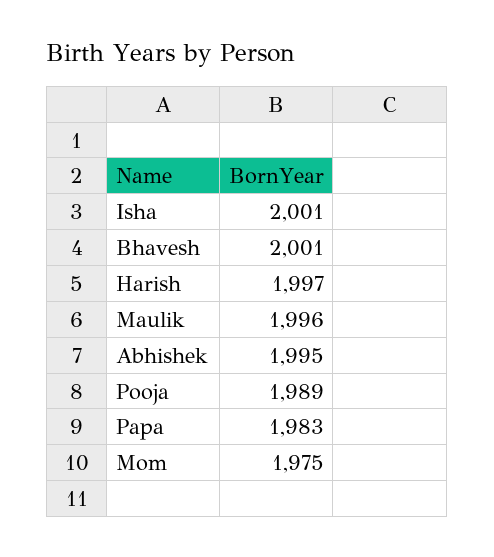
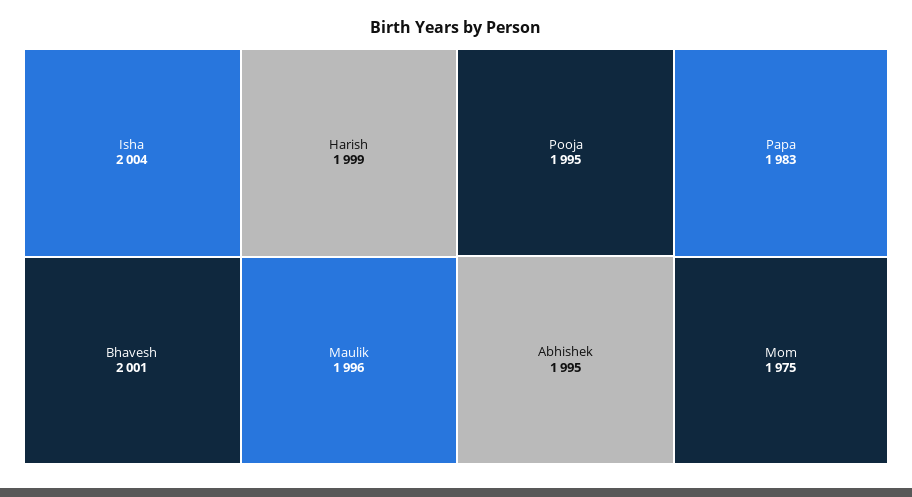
Isha: 2001 -> 2004
Harish: 1997 -> 1999
Pooja: 1989 -> 1995

